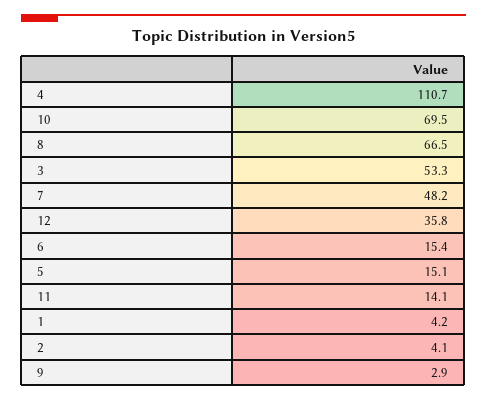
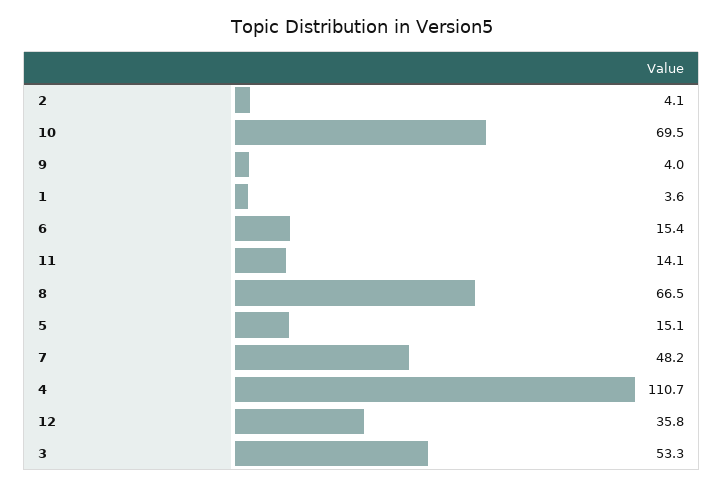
1: 4.2 -> 3.6
9: 2.9 -> 4

